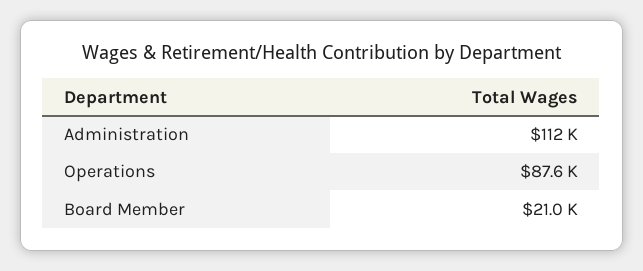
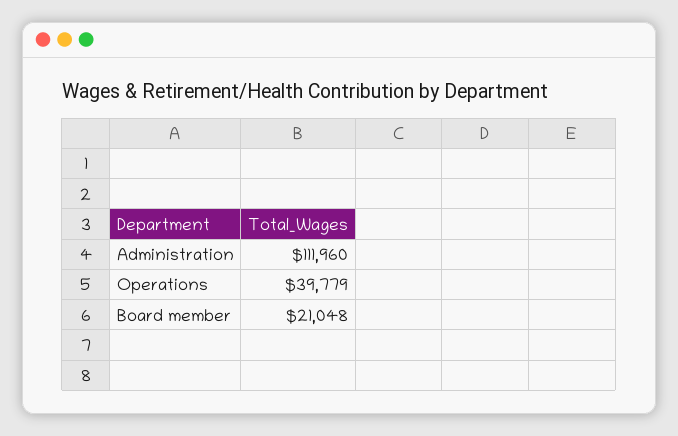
Operations: 87600 -> 39779

